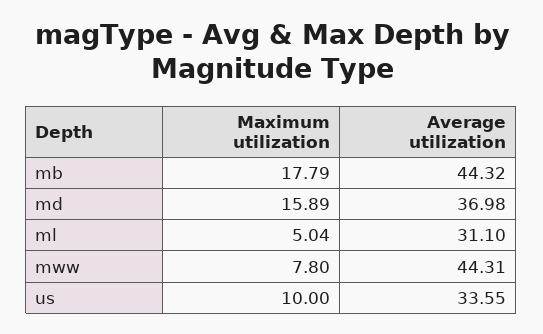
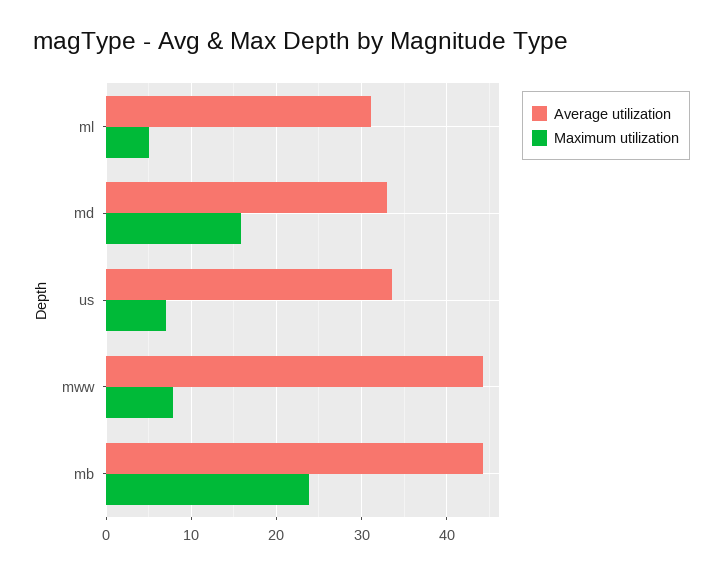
Maximum utilization, mb: 17.79 -> 24
Average utilization, md: 36.98 -> 33
Maximum utilization, us: 10 -> 7

